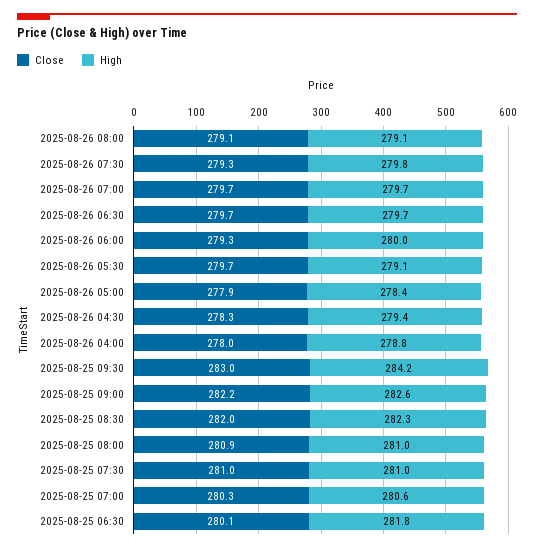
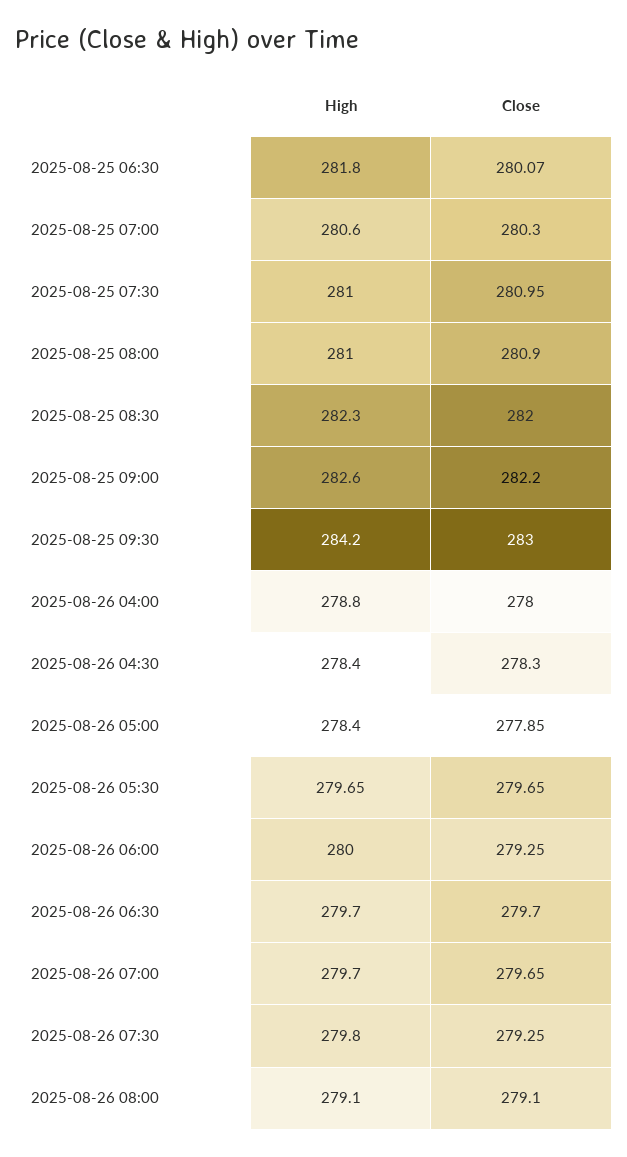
High, 2025-08-26 05:30: 279.1 -> 279.65
High, 2025-08-26 04:30: 279.4 -> 278.4

